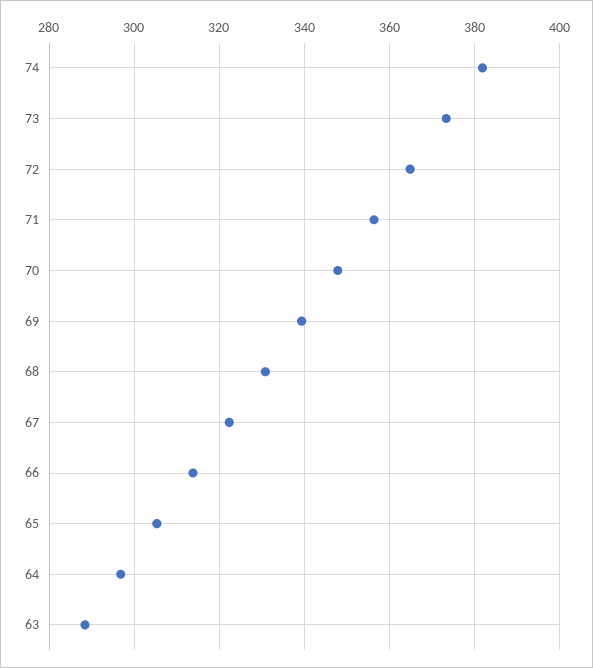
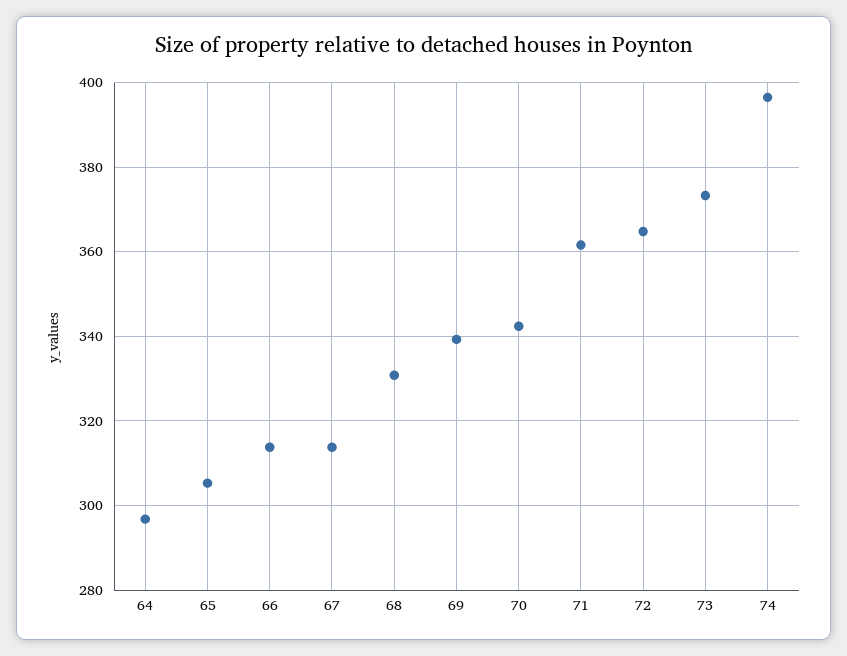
74: 382 -> 396
71: 356 -> 362
70: 348 -> 342
67: 322 -> 314
63: 288 -> none

